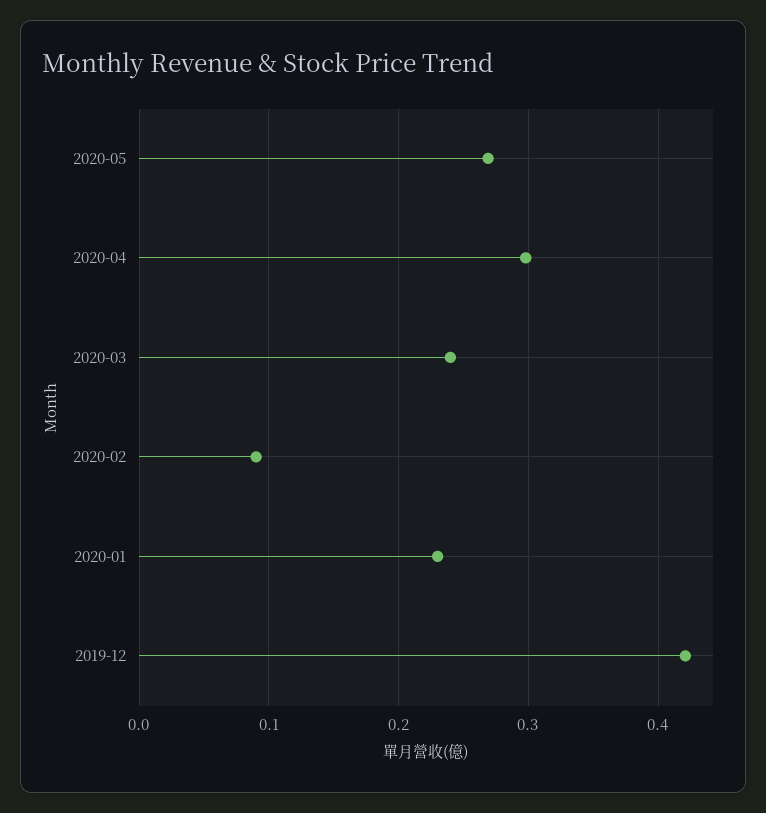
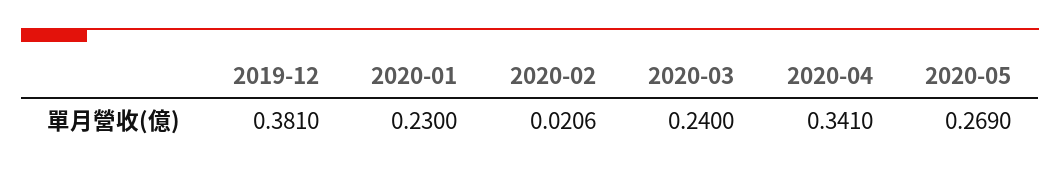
2020-04: 0.3 -> 0.341
2020-02: 0.09 -> 0.0206
2019-12: 0.42 -> 0.381

